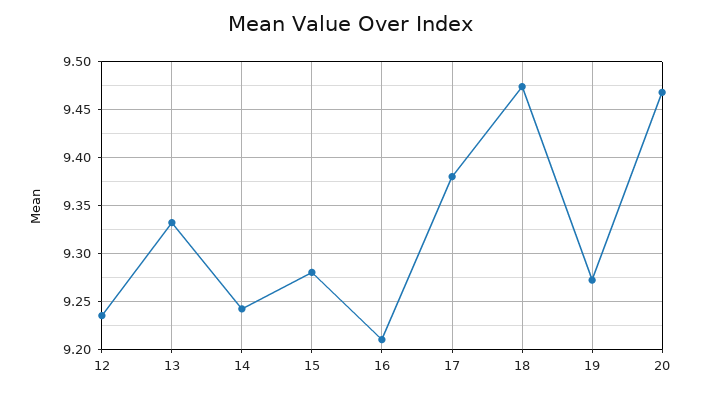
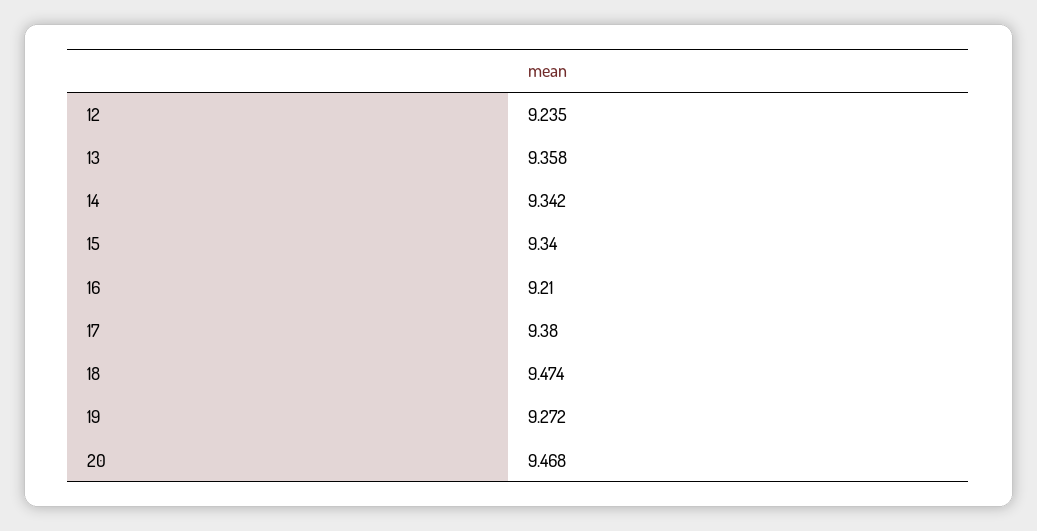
13: 9.33 -> 9.358
14: 9.24 -> 9.342
15: 9.28 -> 9.34

